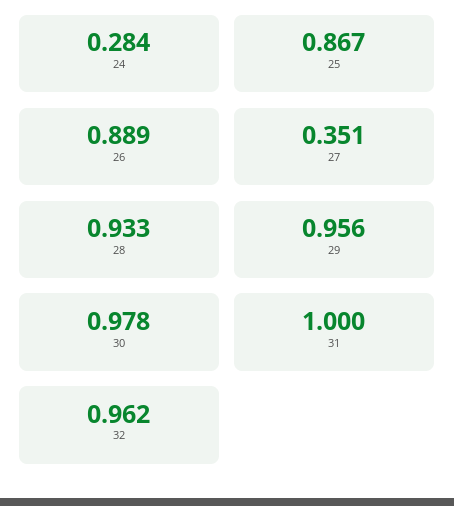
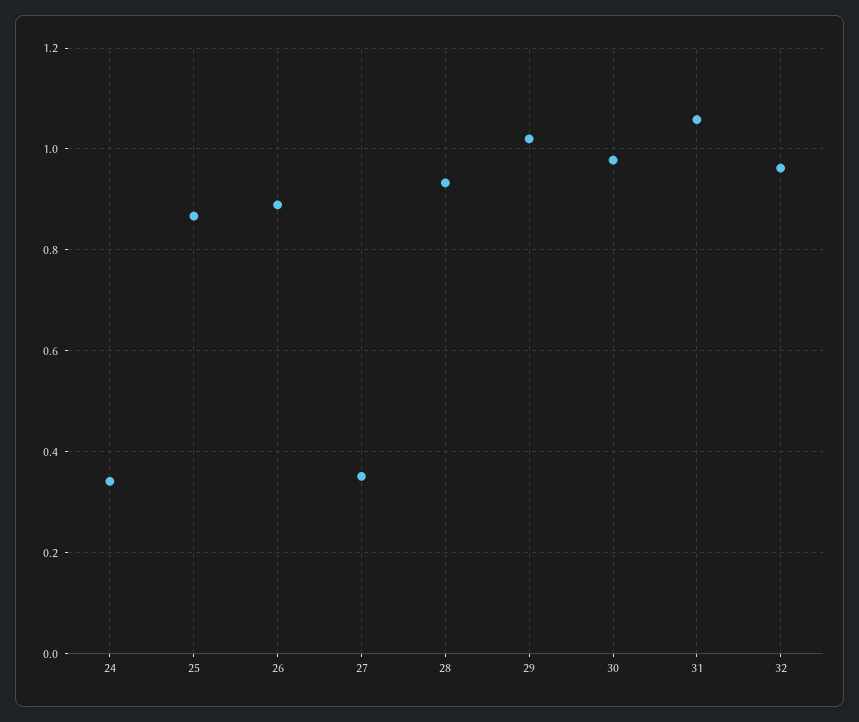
24: 0.284 -> 0.34
29: 0.956 -> 1.02
31: 1 -> 1.06

